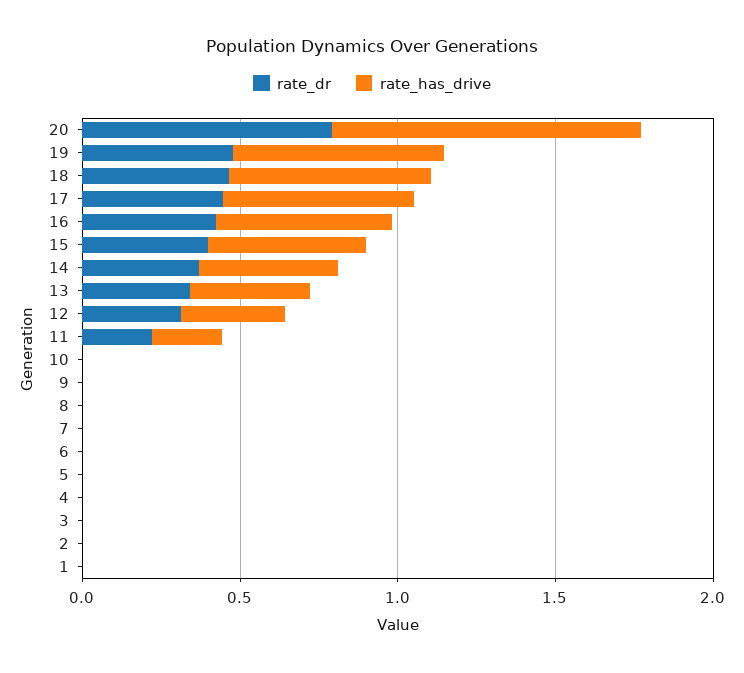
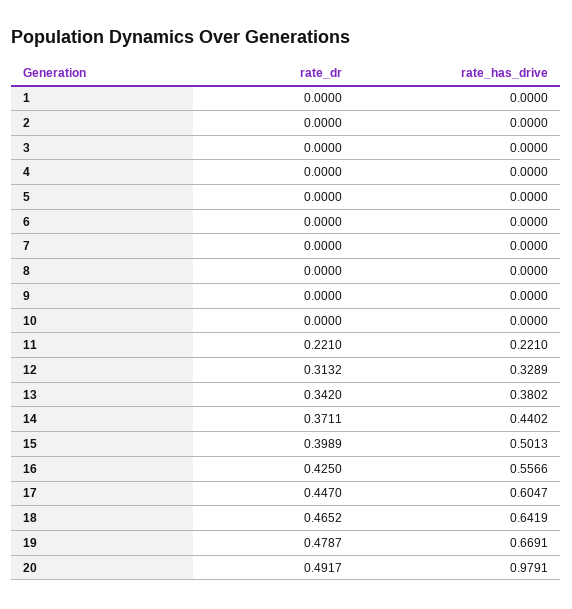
rate_dr, 20: 0.8 -> 0.4917

